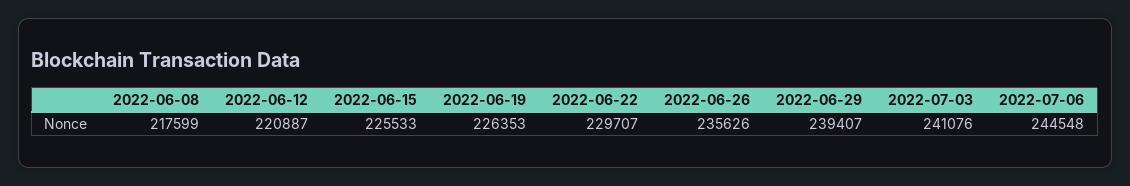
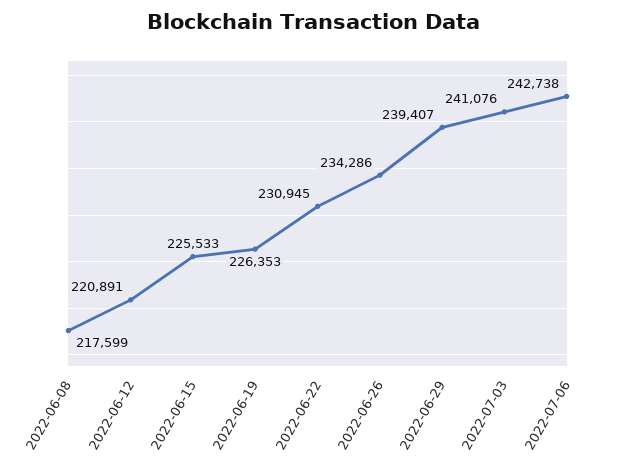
2022-06-12: 220887 -> 220891
2022-06-22: 229707 -> 230945
2022-06-26: 235626 -> 234286
2022-07-06: 244548 -> 242738

